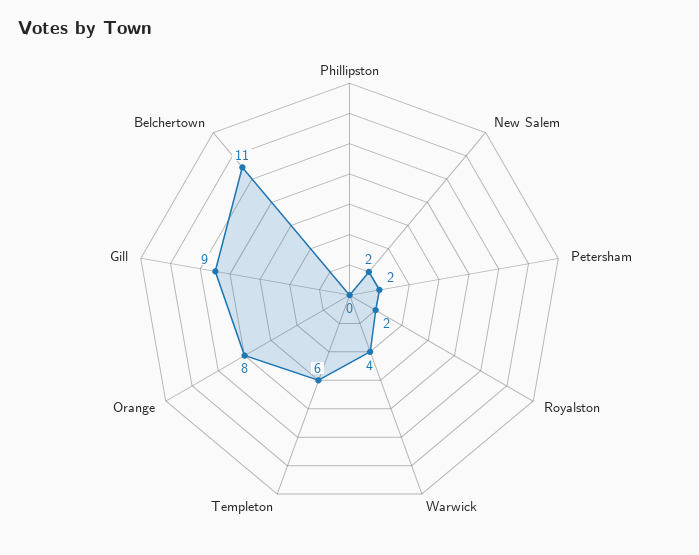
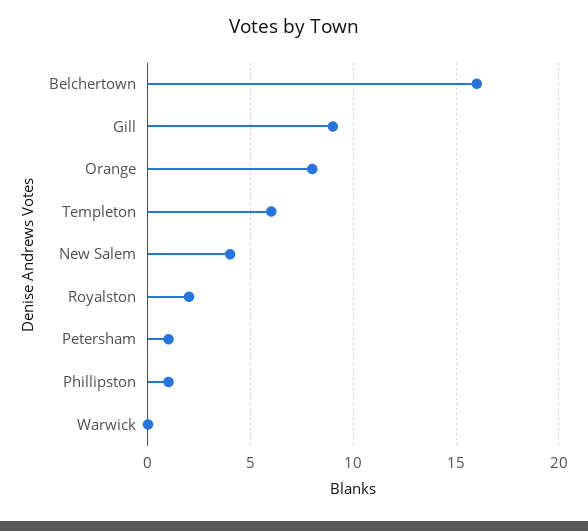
Phillipston: 0 -> 1
New Salem: 2 -> 4
Petersham: 2 -> 1
Warwick: 4 -> 0
Belchertown: 11 -> 16

